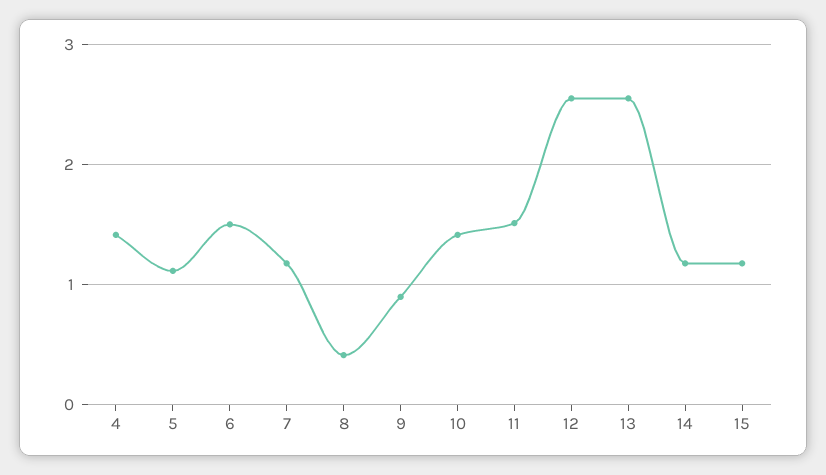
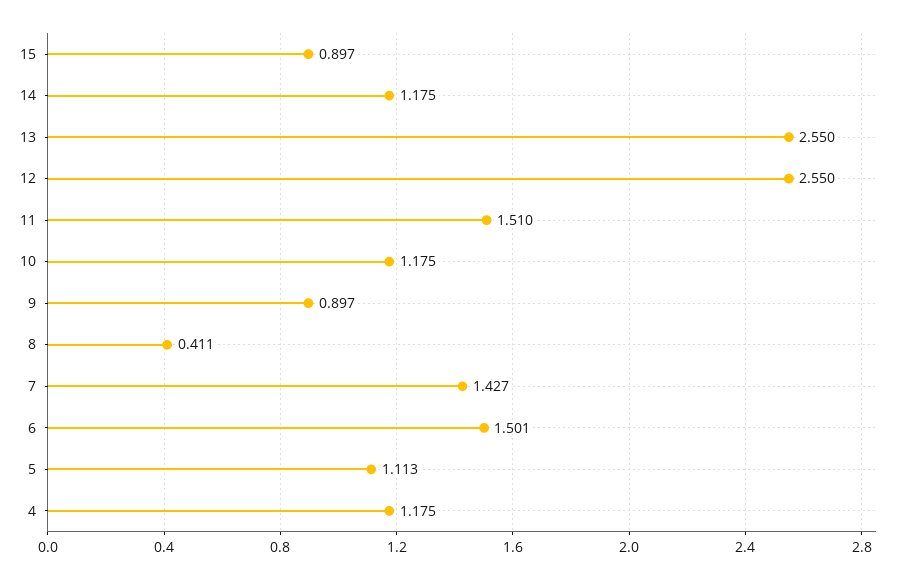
4: 1.4 -> 1.175
7: 1.2 -> 1.427
10: 1.4 -> 1.175
15: 1.2 -> 0.897

